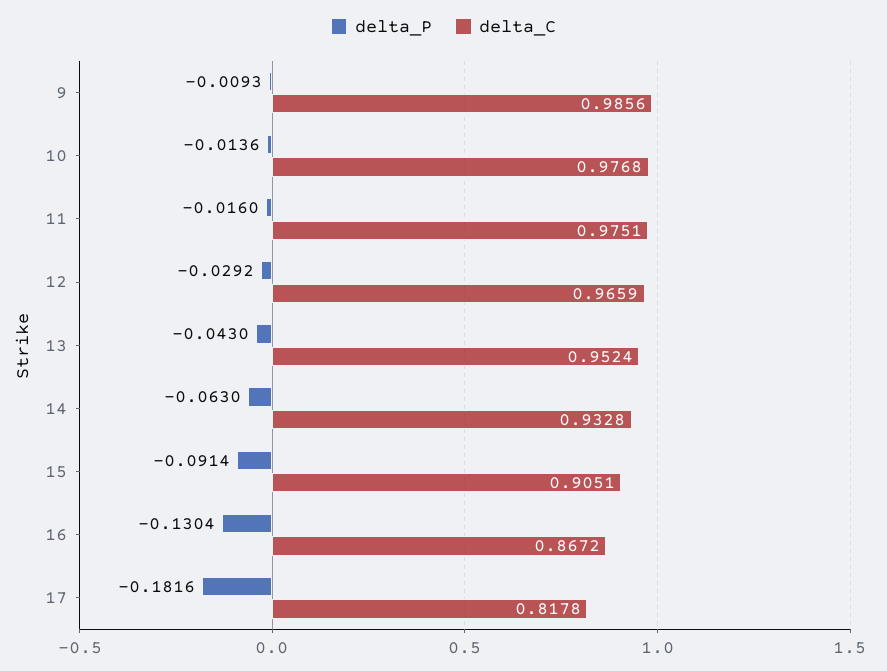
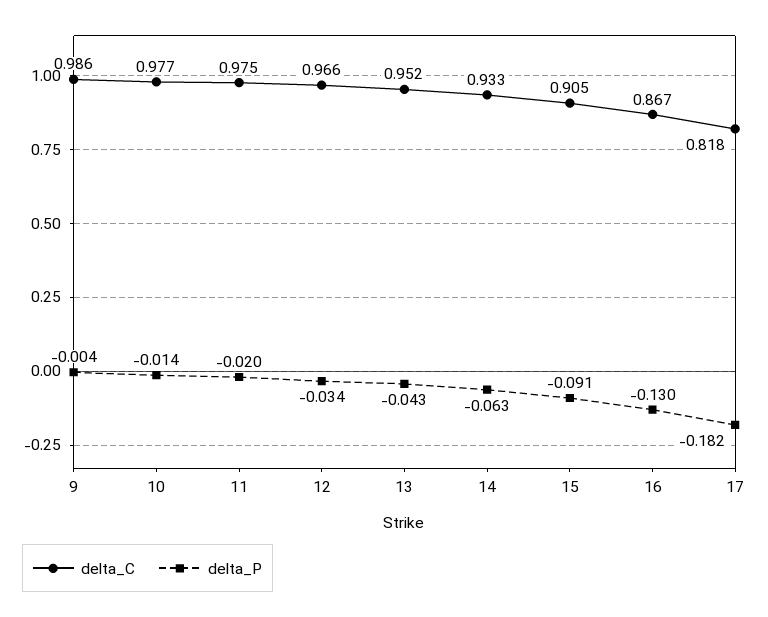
delta_P, 9: -0.0093 -> -0.004
delta_P, 11: -0.016 -> -0.02
delta_P, 12: -0.0292 -> -0.034

